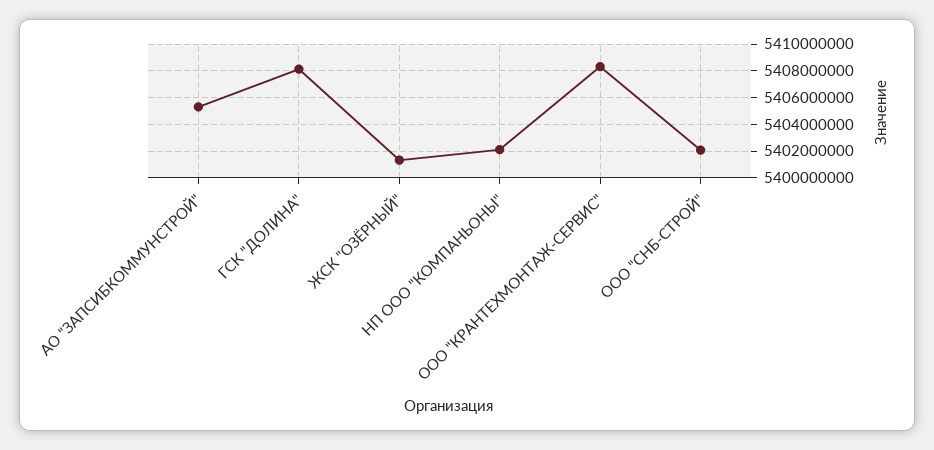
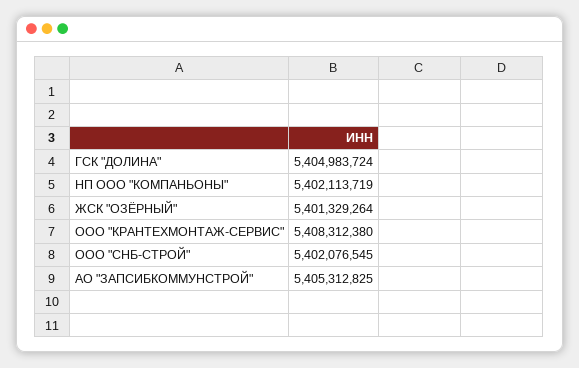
ГСК "ДОЛИНА": 5408000000 -> 5404983724

